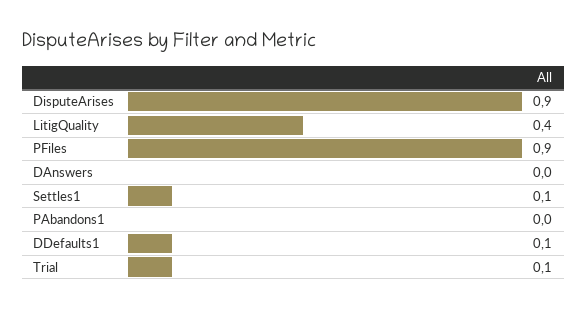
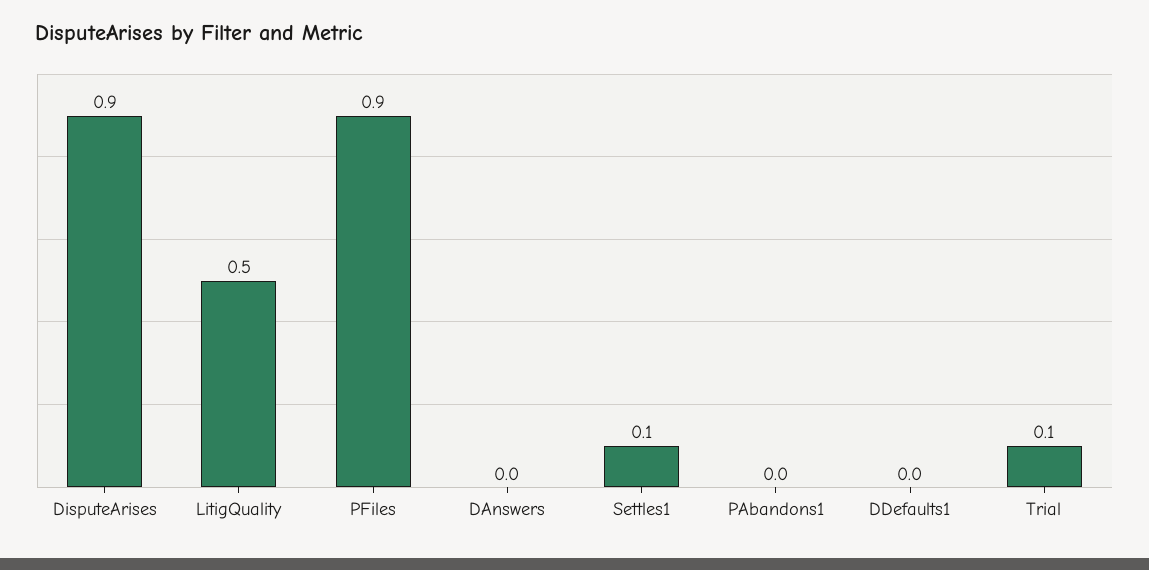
LitigQuality: 0.4 -> 0.5
DDefaults1: 0.1 -> 0

